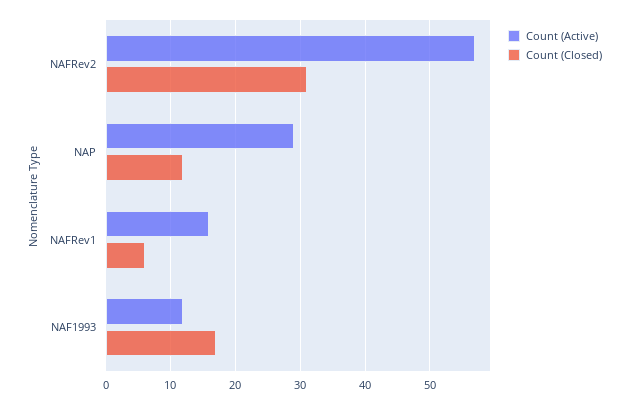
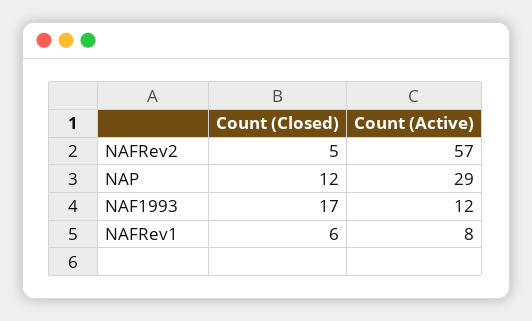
Count (Closed), NAFRev2: 31 -> 5
Count (Active), NAFRev1: 16 -> 8

